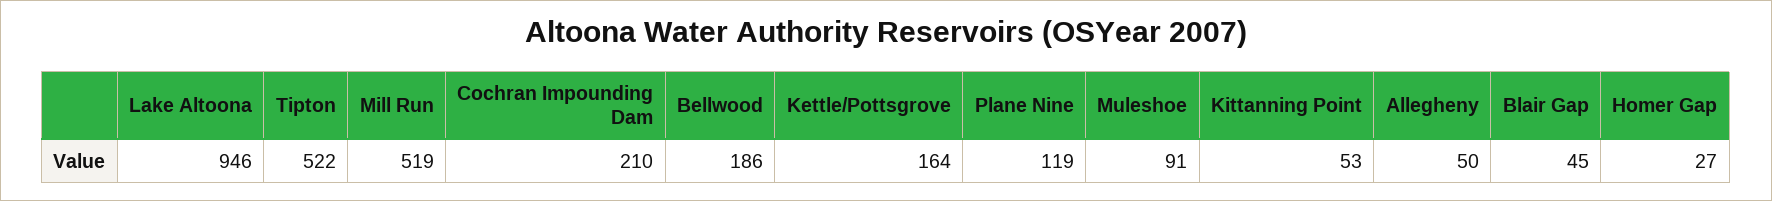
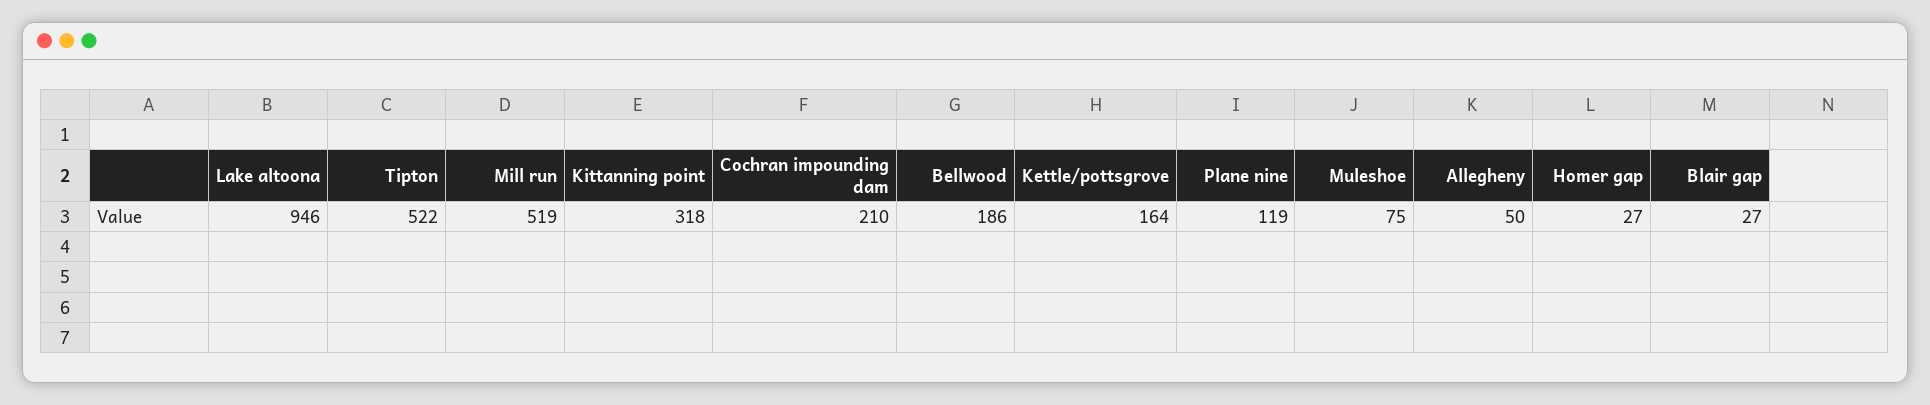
Muleshoe: 91 -> 75
Kittanning Point: 53 -> 318
Blair Gap: 45 -> 27

